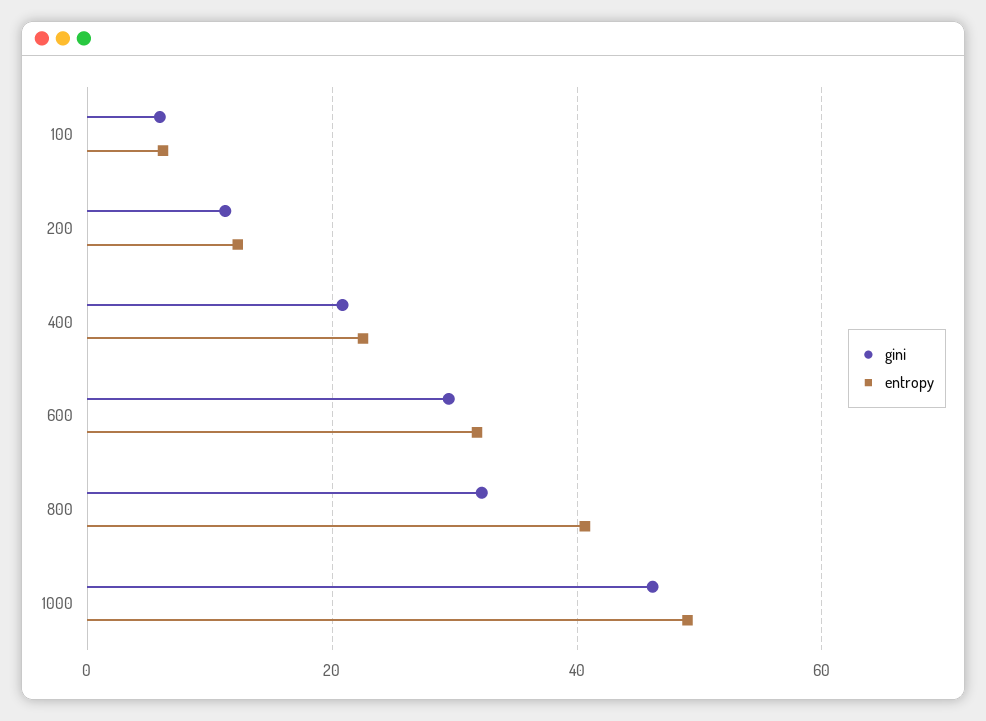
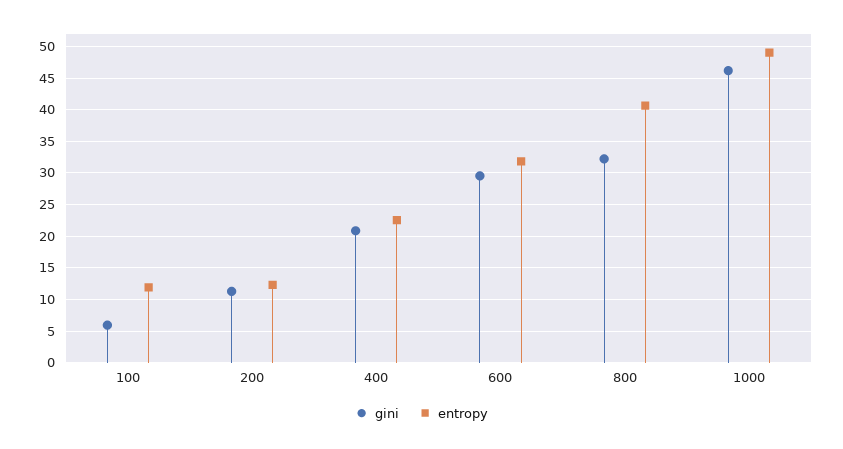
entropy, 100: 6 -> 12

